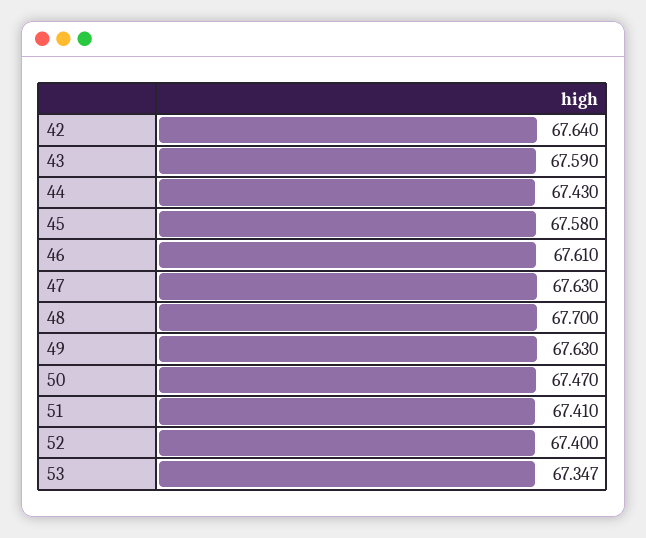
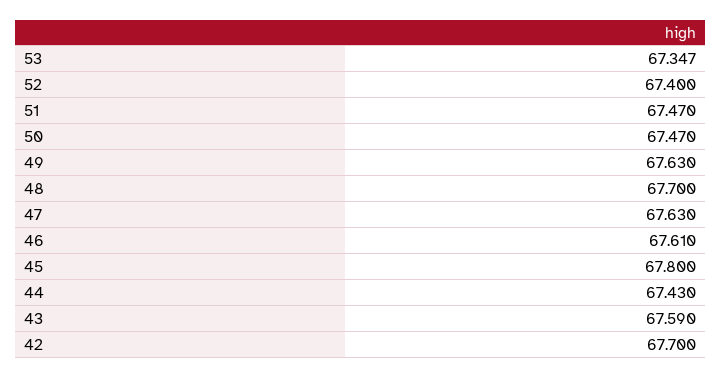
42: 67.64 -> 67.7
45: 67.58 -> 67.8
51: 67.41 -> 67.47

